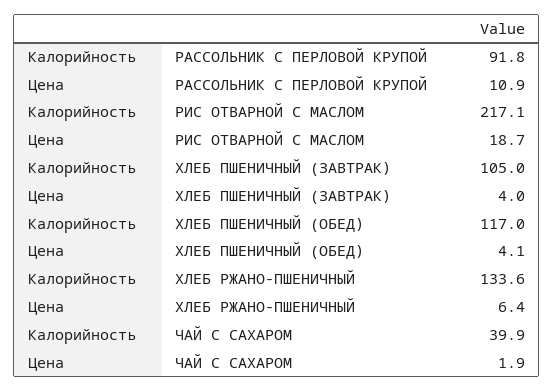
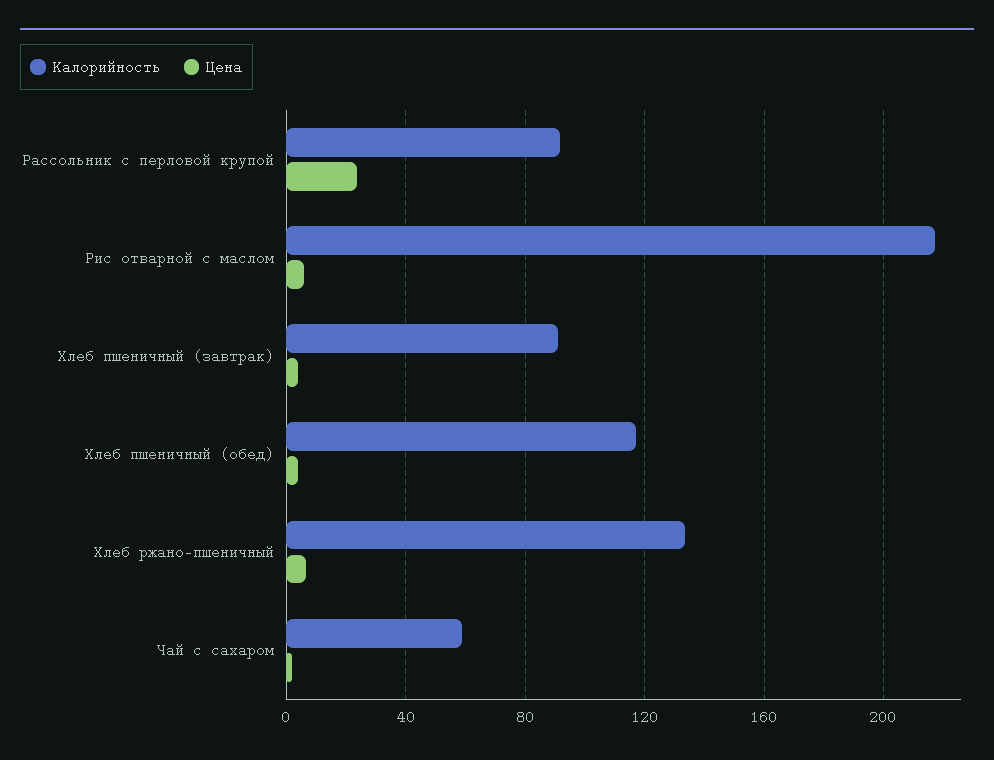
Цена, РАССОЛЬНИК С ПЕРЛОВОЙ КРУПОЙ: 10.9 -> 25
Цена, РИС ОТВАРНОЙ С МАСЛОМ: 18.7 -> 5
Калорийность, ХЛЕБ ПШЕНИЧНЫЙ (ЗАВТРАК): 105 -> 90
Калорийность, ЧАЙ С САХАРОМ: 39.9 -> 60

